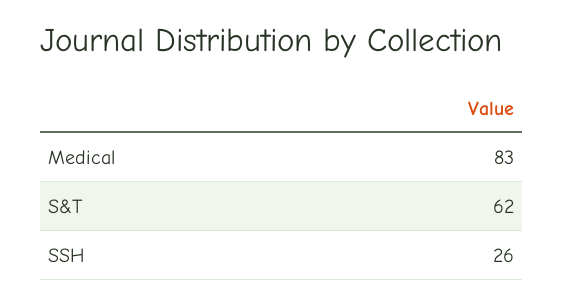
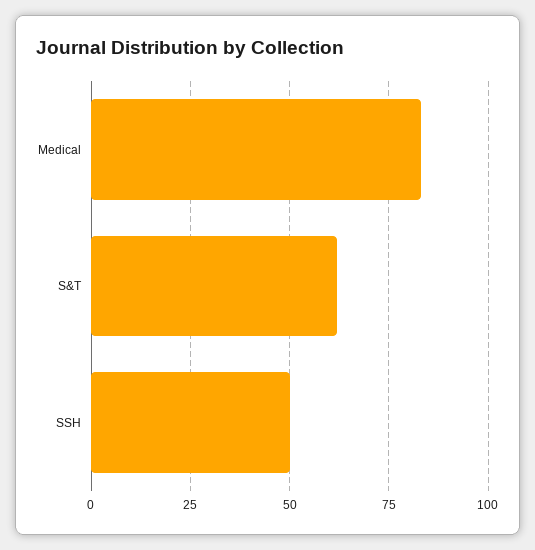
SSH: 26 -> 50

